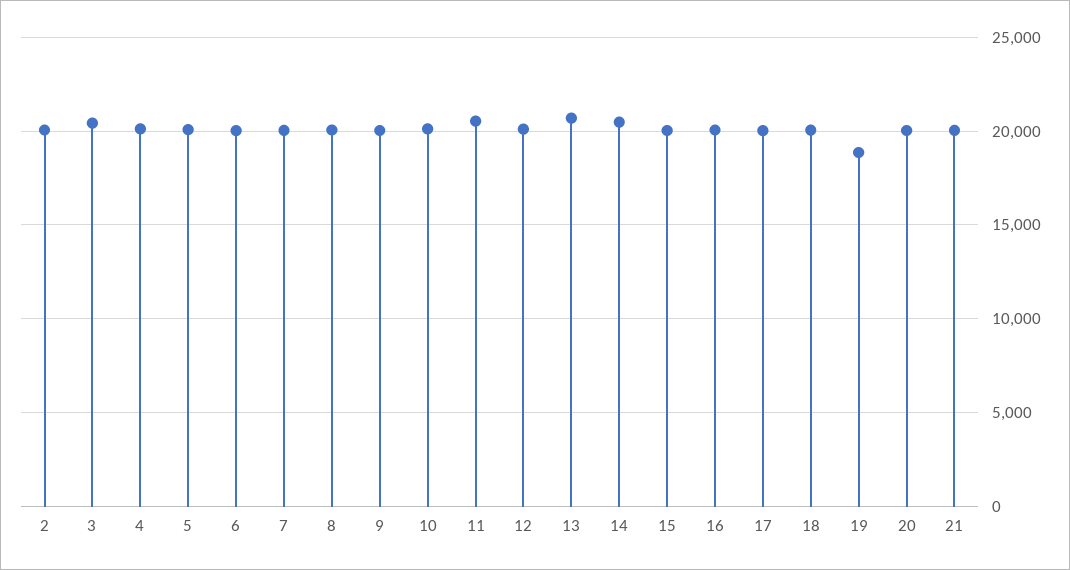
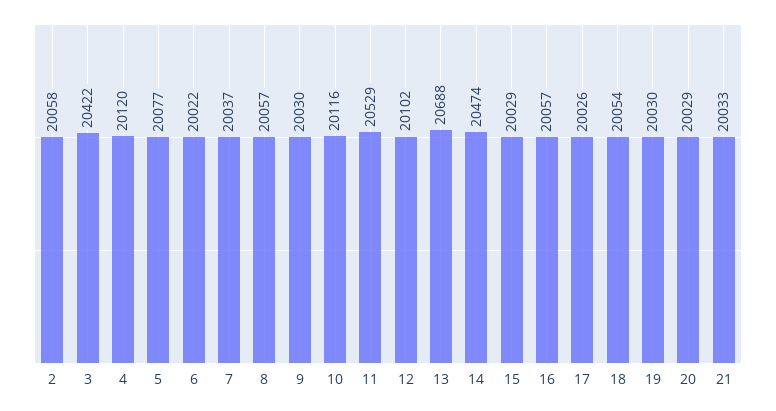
19: 19000 -> 20030

